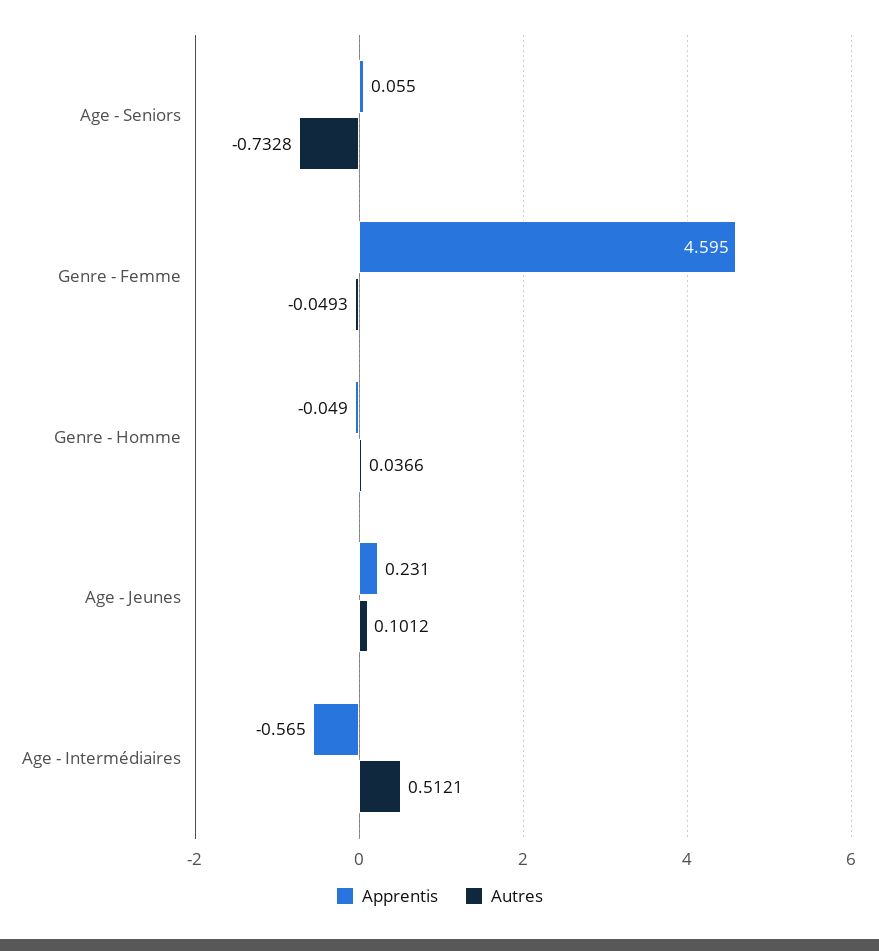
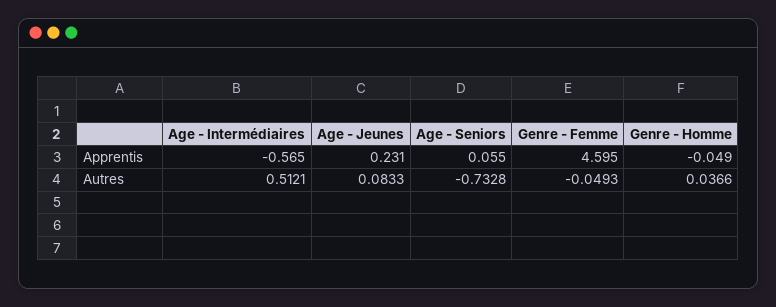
Autres, Age - Jeunes: 0.1012 -> 0.0833

